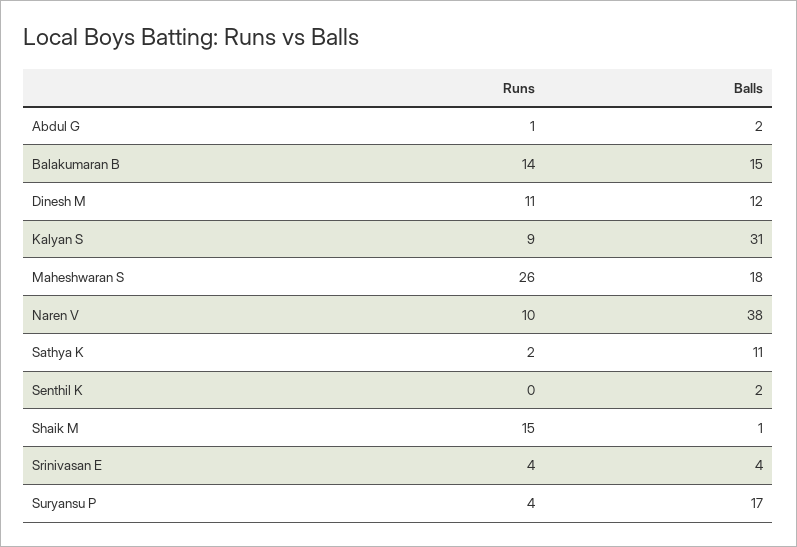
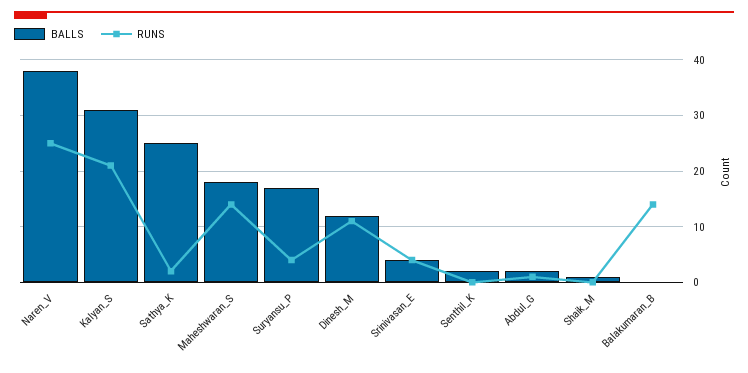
Balls, Balakumaran B: 15 -> 0
Runs, Kalyan S: 9 -> 20
Runs, Maheshwaran S: 26 -> 15
Runs, Naren V: 10 -> 25
Balls, Sathya K: 11 -> 25
Runs, Shaik M: 15 -> 0

